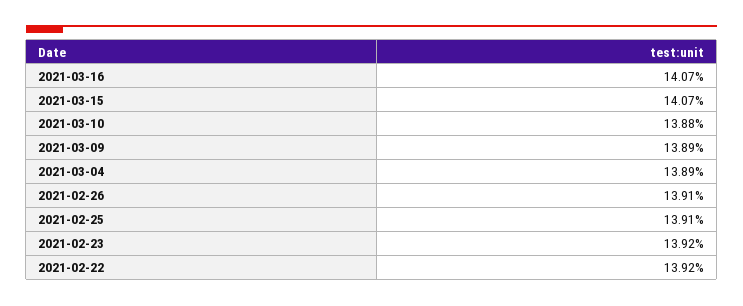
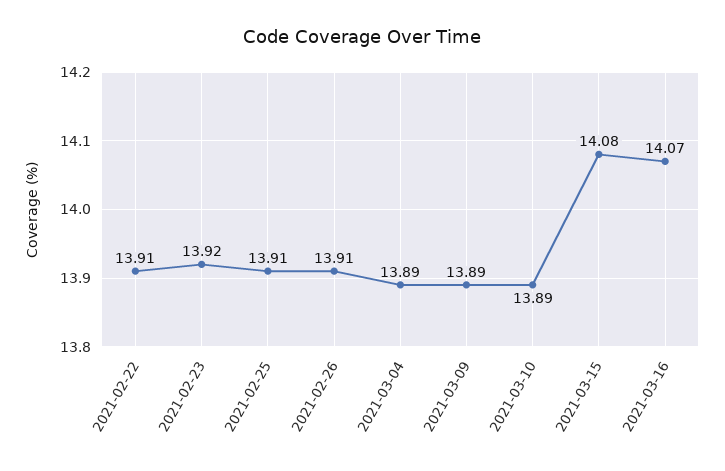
2021-03-15: 14.07 -> 14.08
2021-03-10: 13.88 -> 13.89
2021-02-22: 13.92 -> 13.91

